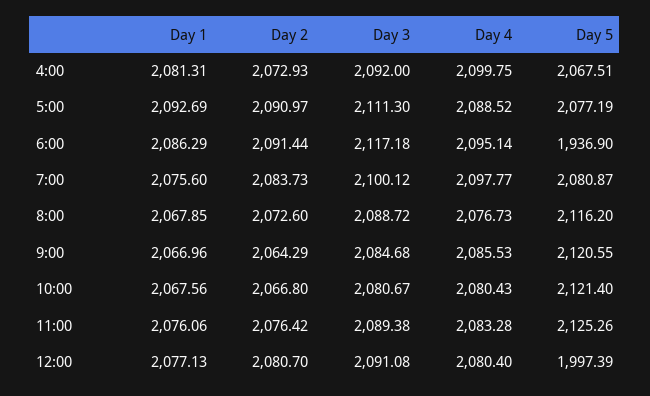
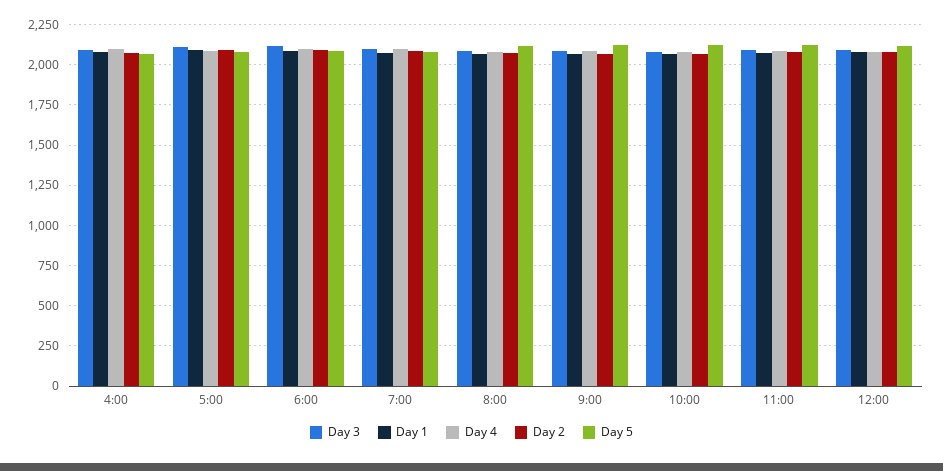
Day 5, 6:00: 1936.9 -> 2100
Day 5, 12:00: 1997.39 -> 2100

